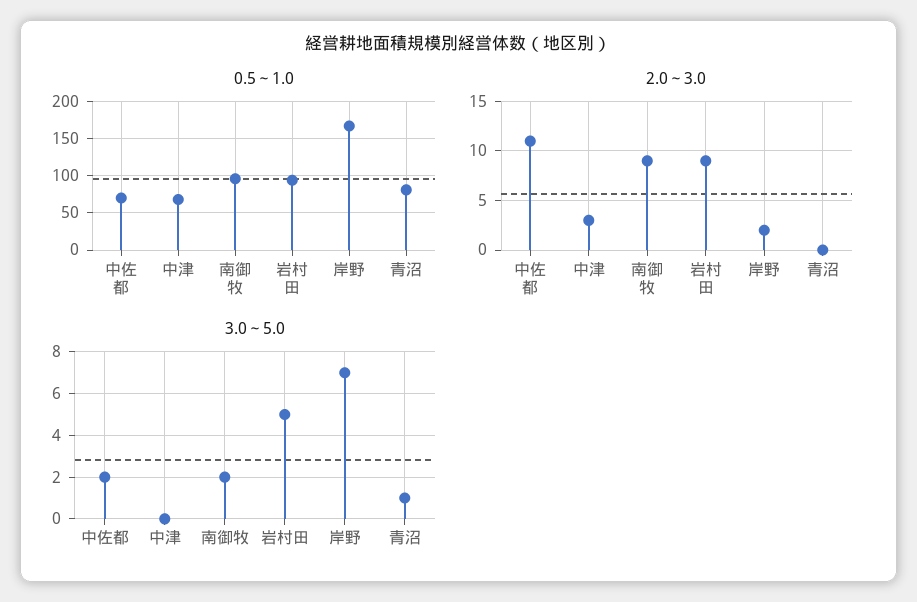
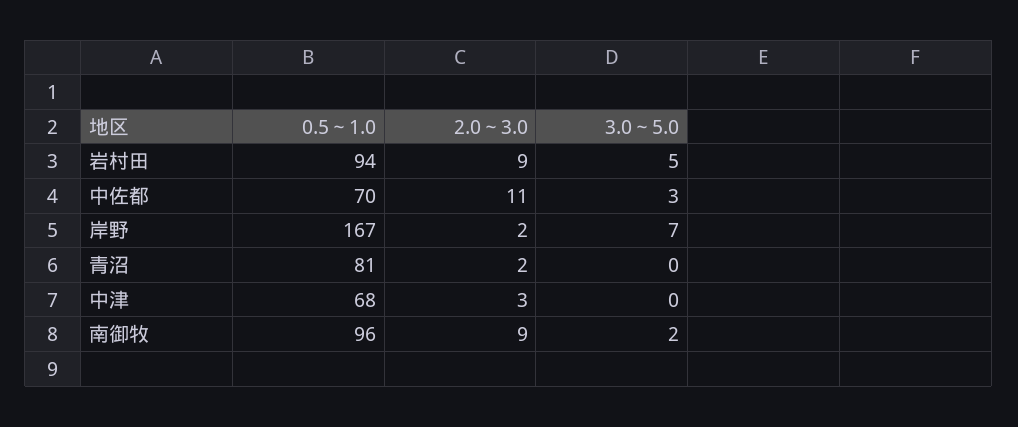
2.0～3.0, 青沼: 0 -> 2
3.0～5.0, 中佐都: 2 -> 3
3.0～5.0, 青沼: 1 -> 0

